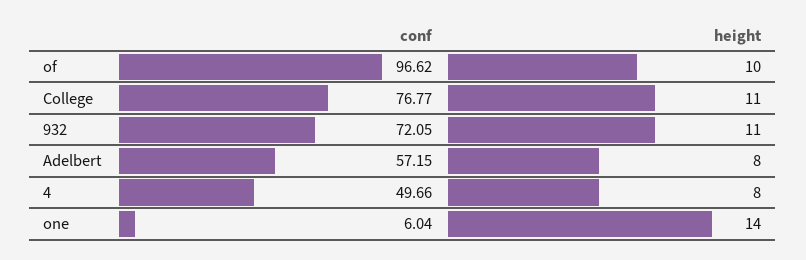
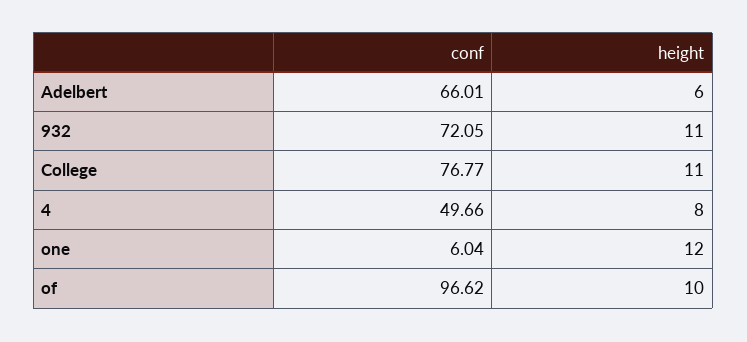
conf, Adelbert: 57.15 -> 66.01
height, Adelbert: 8 -> 6
height, one: 14 -> 12

